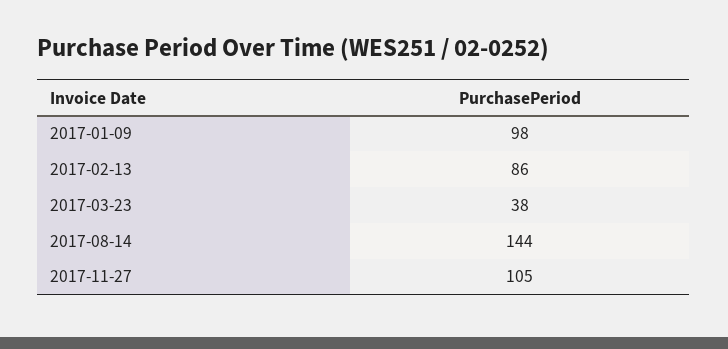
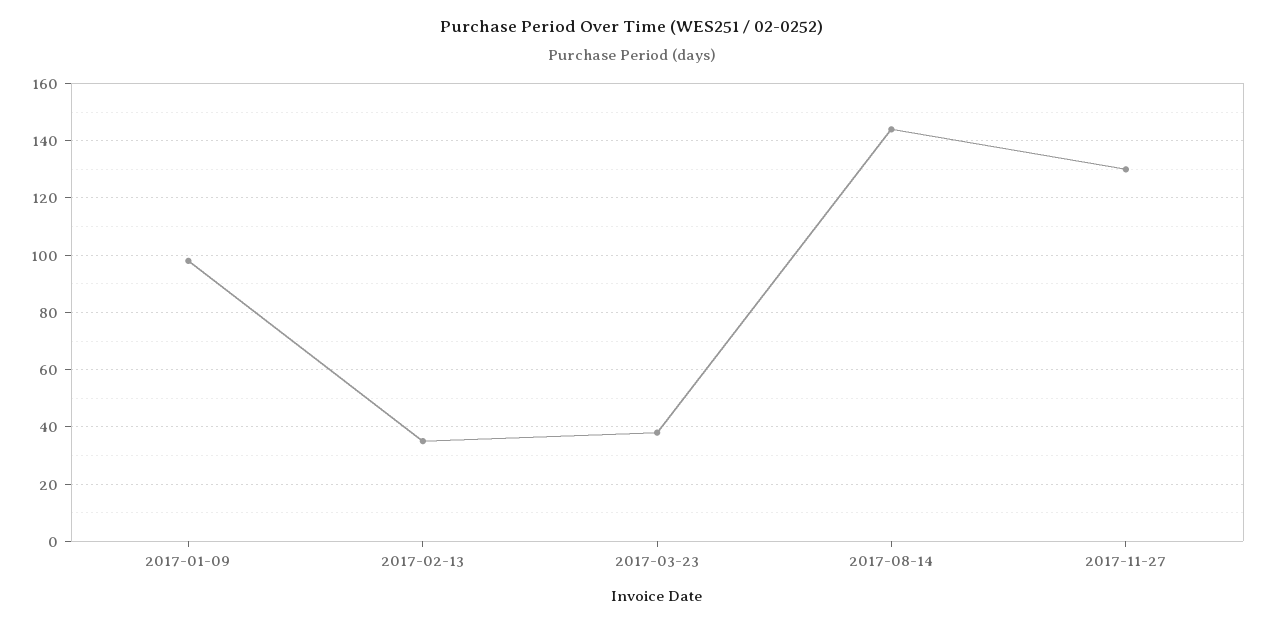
2017-02-13: 86 -> 35
2017-11-27: 105 -> 130

